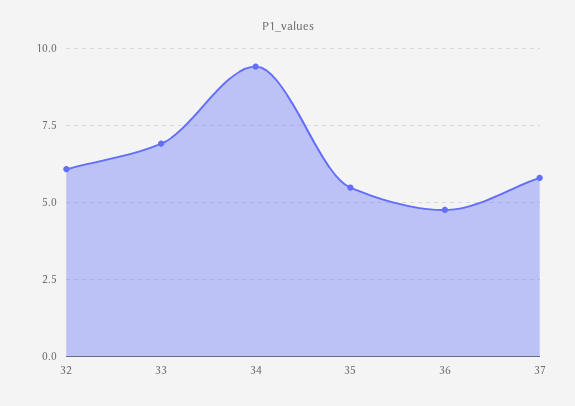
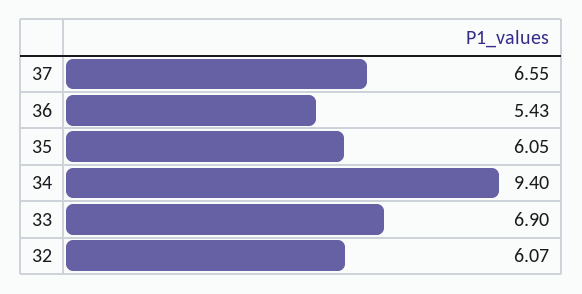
35: 5.5 -> 6.05
36: 4.75 -> 5.43
37: 5.75 -> 6.55

